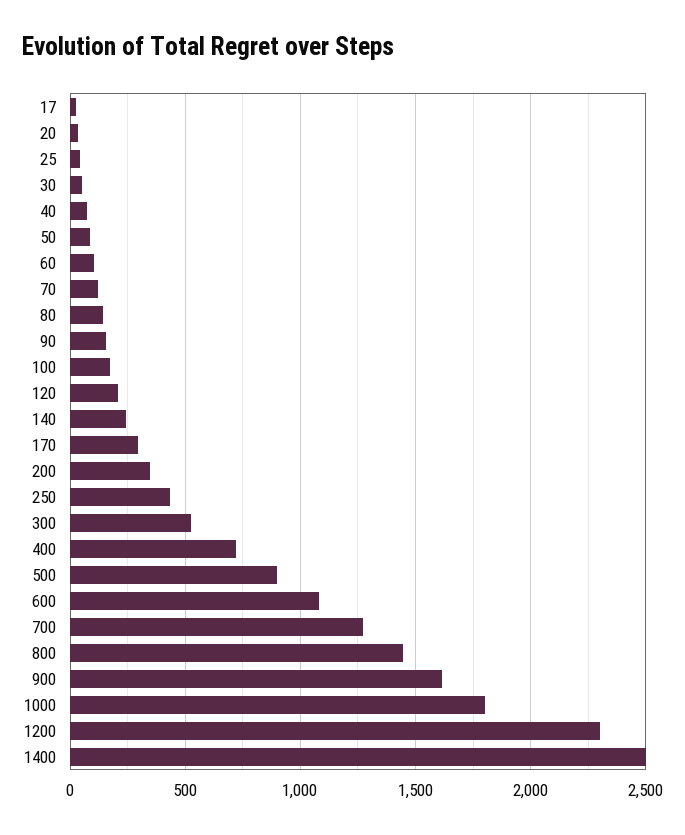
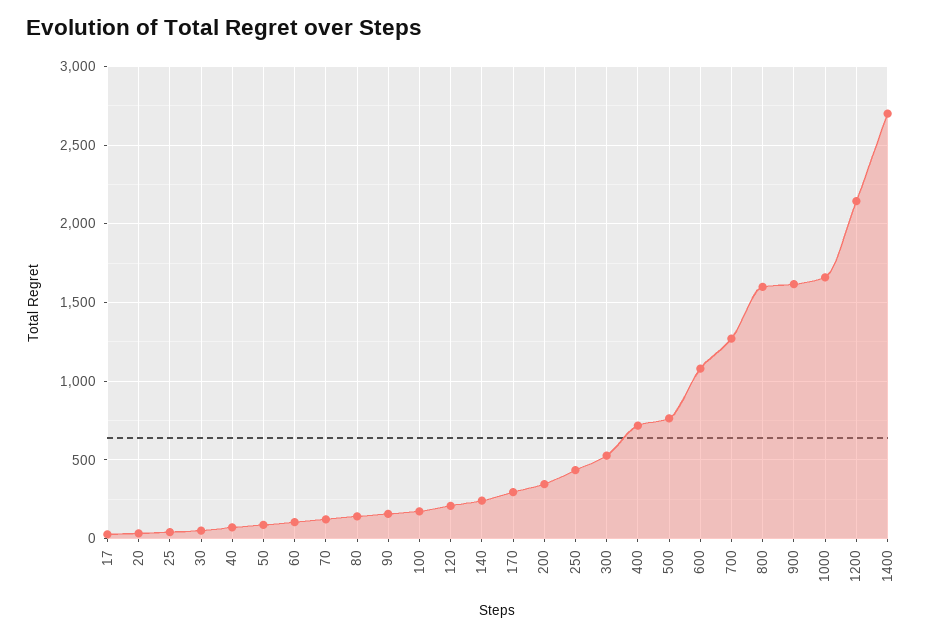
500: 900 -> 750
800: 1450 -> 1600
1000: 1800 -> 1650
1200: 2300 -> 2150
1400: 2500 -> 2700

